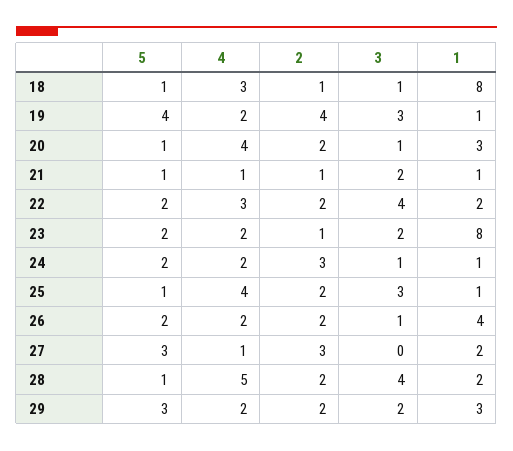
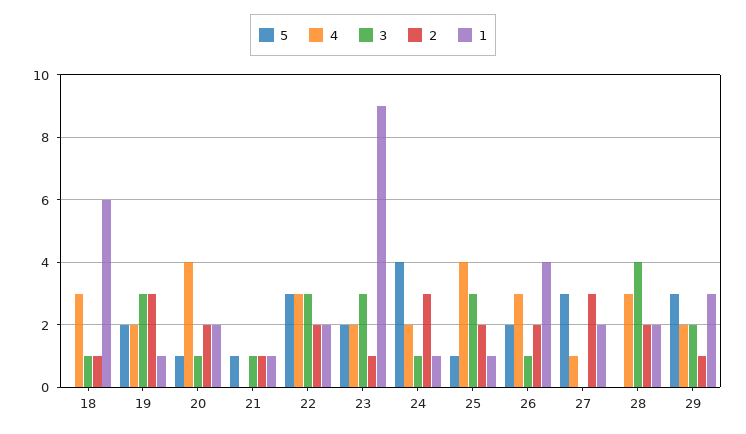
5, 18: 1 -> 0
1, 18: 8 -> 6
5, 19: 4 -> 2
2, 19: 4 -> 3
1, 20: 3 -> 2
4, 21: 1 -> 0
3, 21: 2 -> 1
5, 22: 2 -> 3
3, 22: 4 -> 3
3, 23: 2 -> 3
1, 23: 8 -> 9
5, 24: 2 -> 4
4, 26: 2 -> 3
5, 28: 1 -> 0
4, 28: 5 -> 3
2, 29: 2 -> 1

